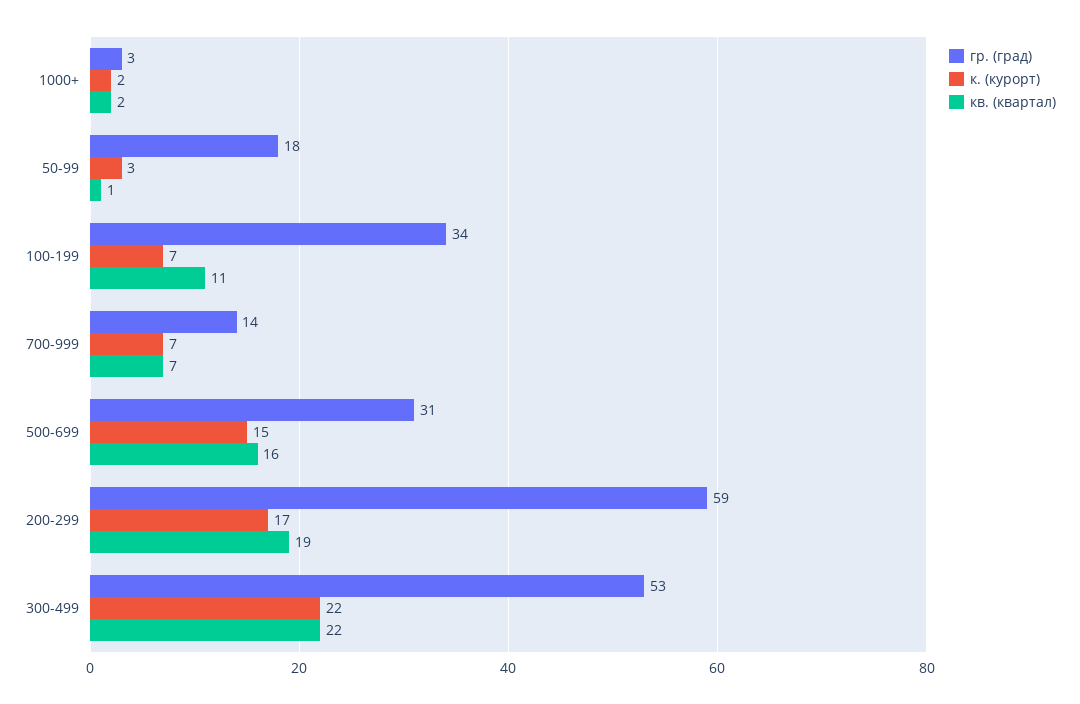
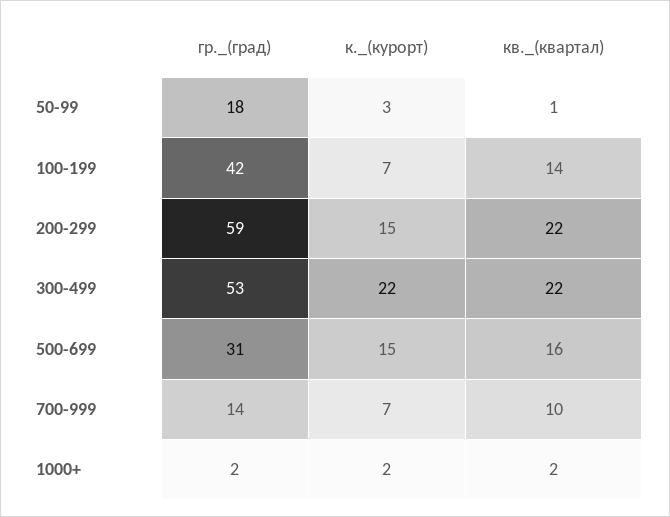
гр. (град), 1000+: 3 -> 2
гр. (град), 100-199: 34 -> 42
кв. (квартал), 100-199: 11 -> 14
кв. (квартал), 700-999: 7 -> 10
к. (курорт), 200-299: 17 -> 15
кв. (квартал), 200-299: 19 -> 22

